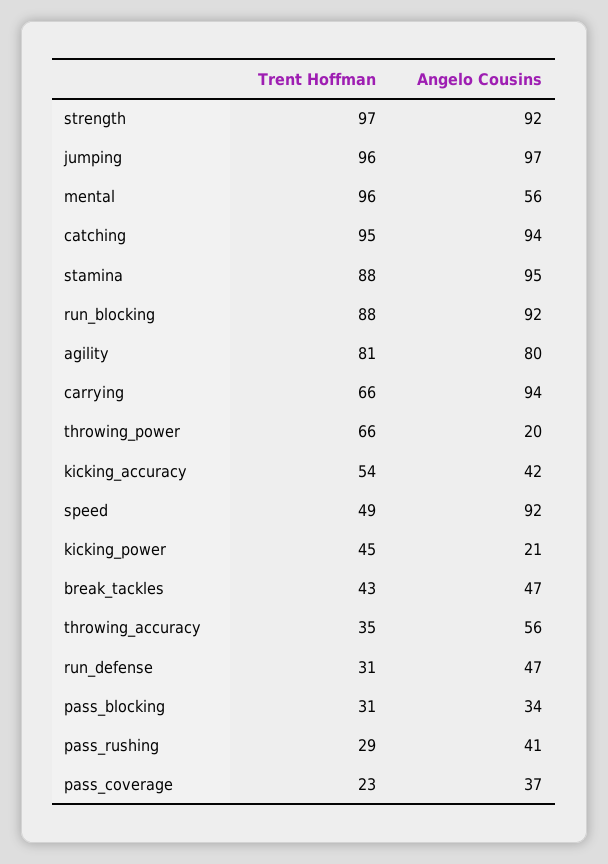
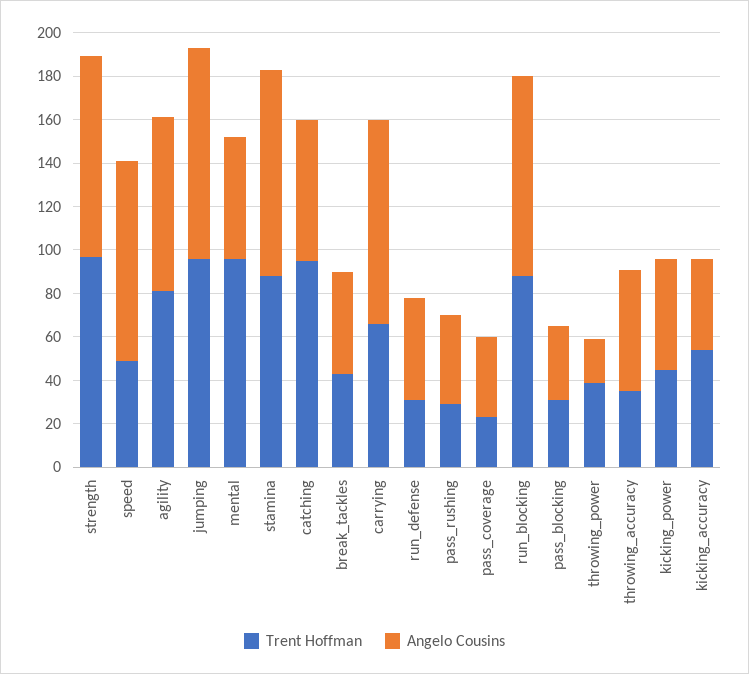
Angelo Cousins, catching: 94 -> 65
Trent Hoffman, throwing_power: 66 -> 40
Angelo Cousins, kicking_power: 21 -> 50

